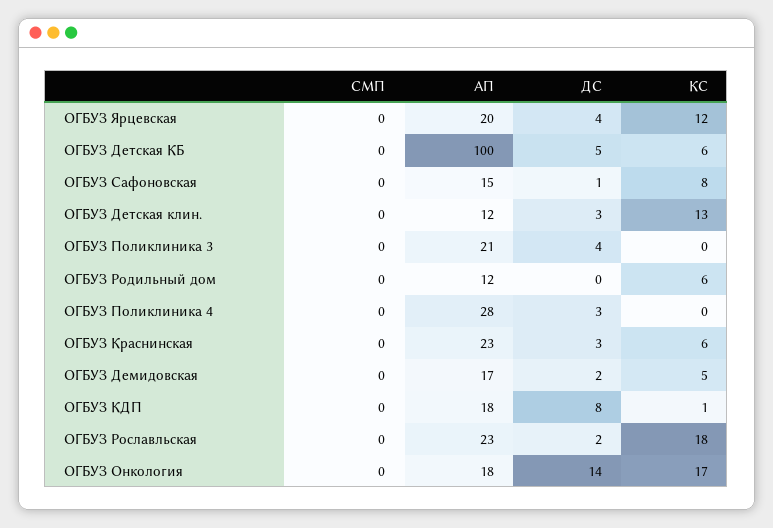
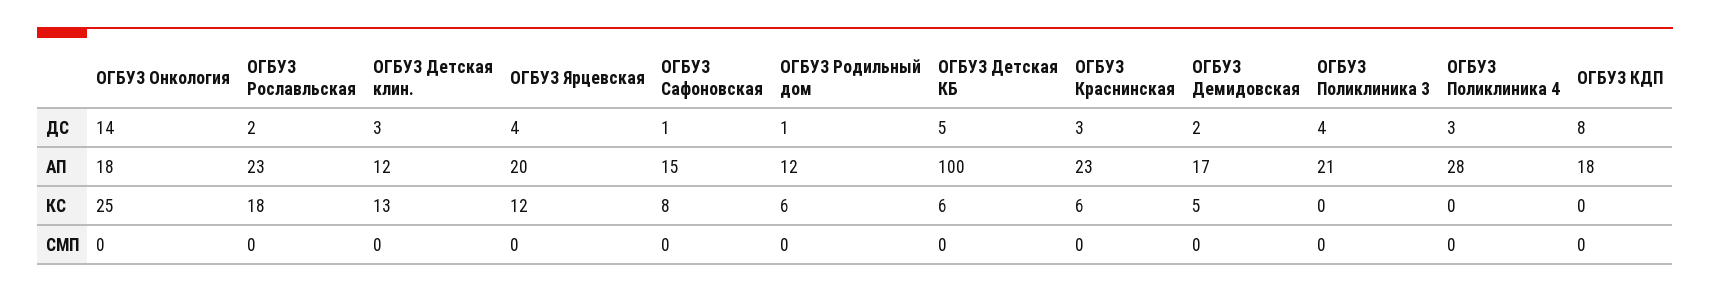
ДС, ОГБУЗ Родильный дом: 0 -> 1
КС, ОГБУЗ КДП: 1 -> 0
КС, ОГБУЗ Онкология: 17 -> 25

